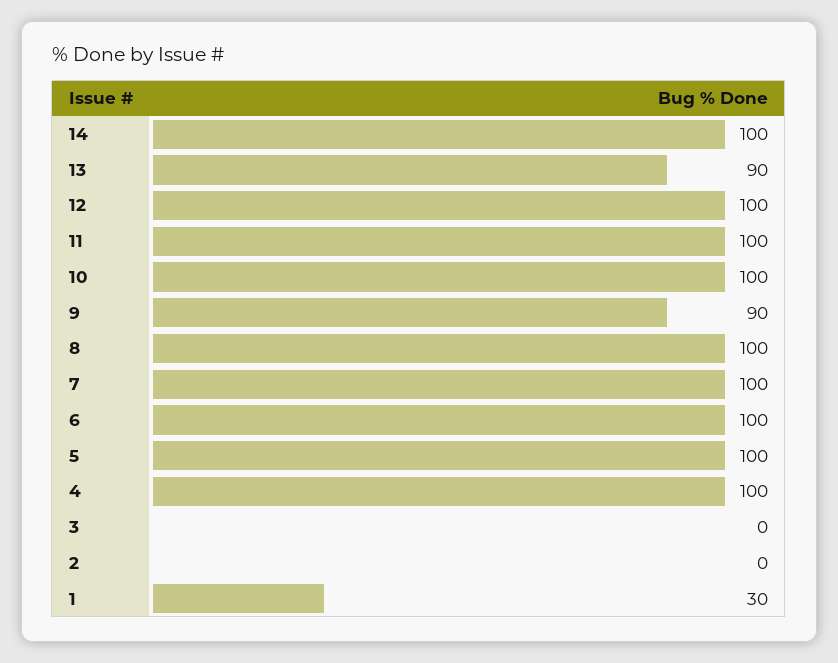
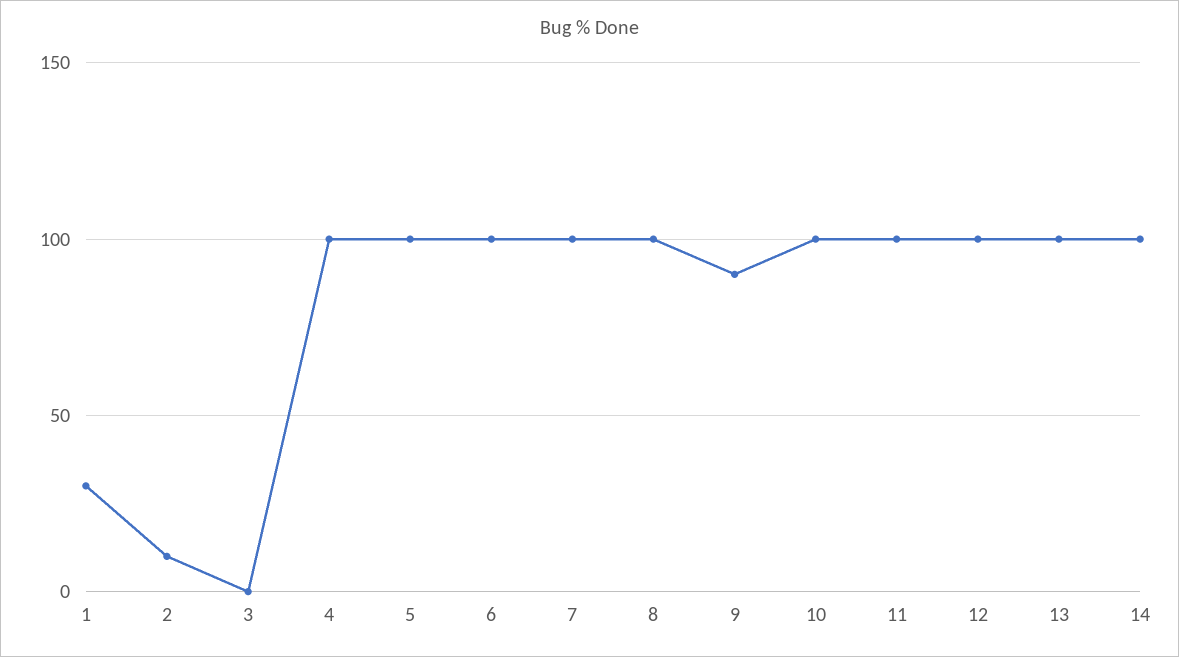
13: 90 -> 100
2: 0 -> 10

